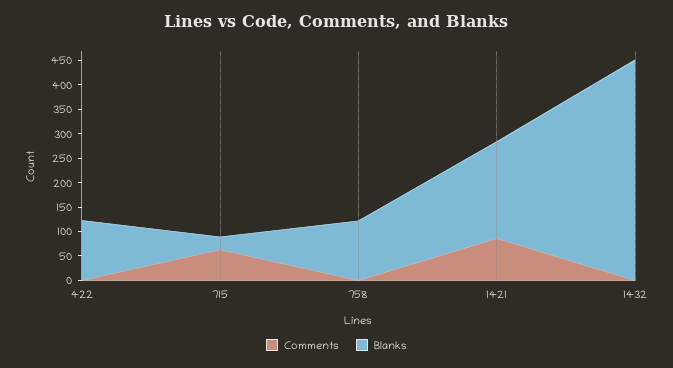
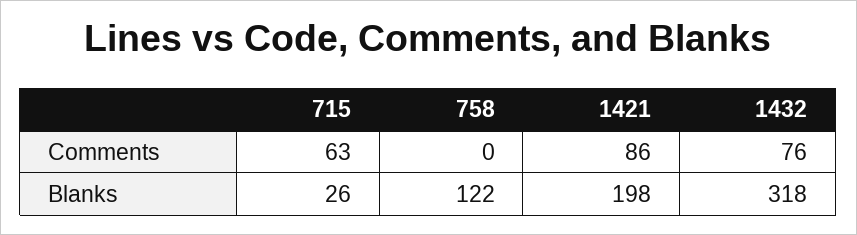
Comments, 422: 0 -> none
Blanks, 422: 125 -> none
Comments, 1432: 0 -> 76
Blanks, 1432: 450 -> 318

